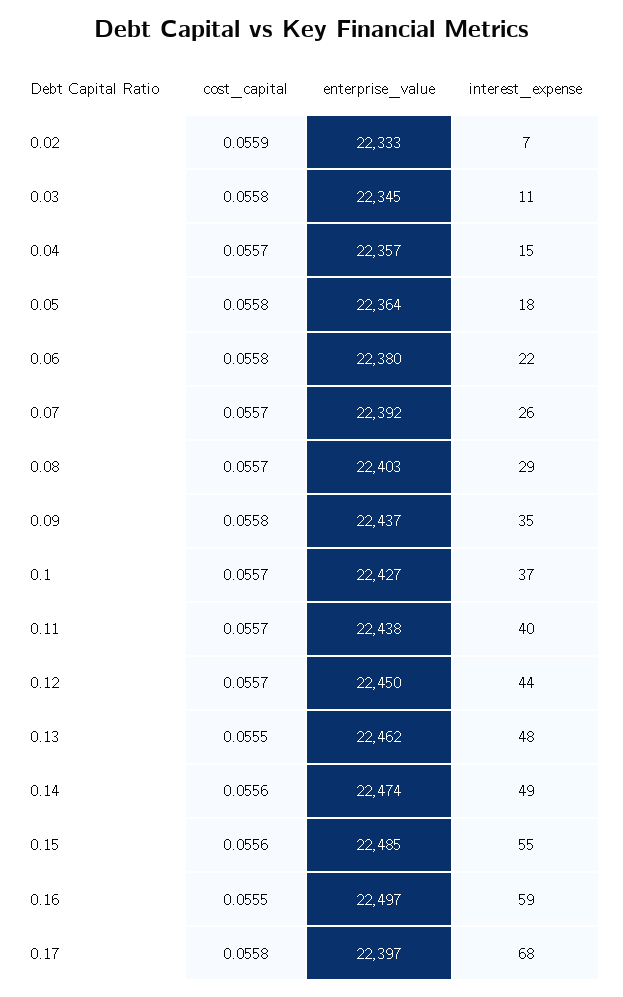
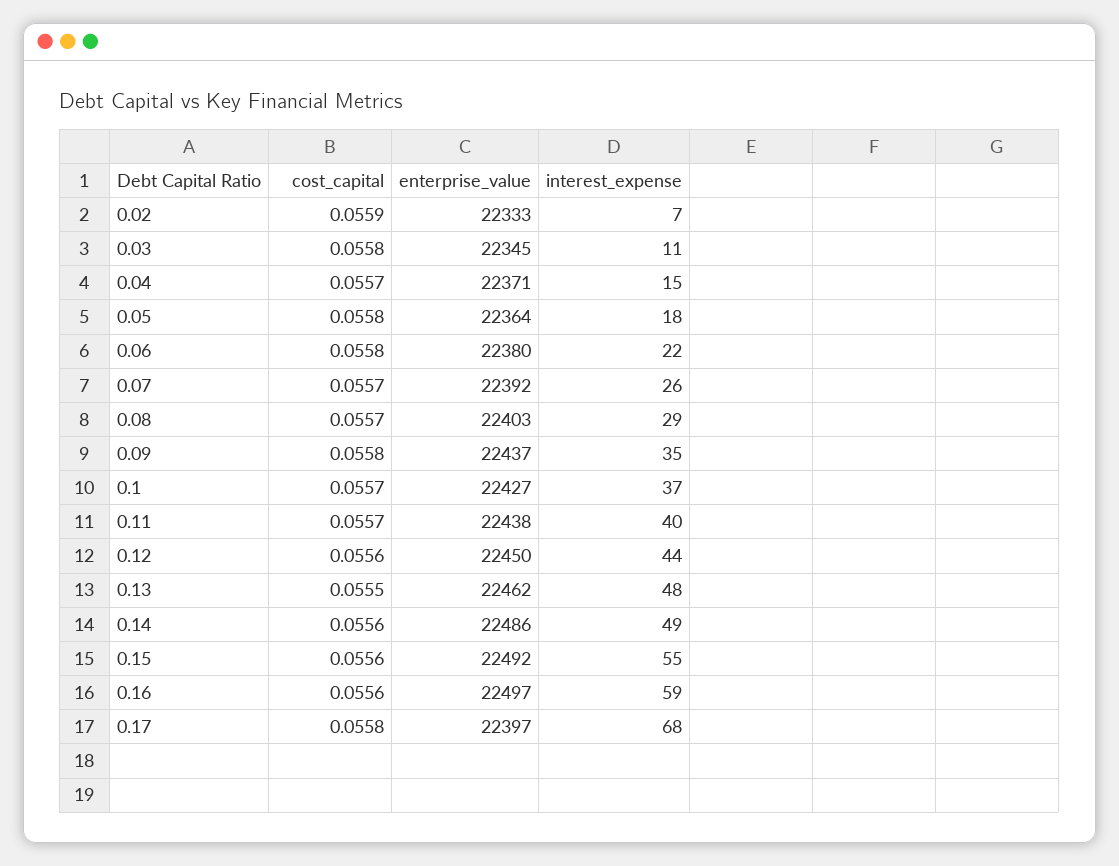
enterprise_value, 0.04: 22357 -> 22371
cost_capital, 0.12: 0.0557 -> 0.0556
enterprise_value, 0.14: 22474 -> 22486
enterprise_value, 0.15: 22485 -> 22492
cost_capital, 0.16: 0.0555 -> 0.0556

